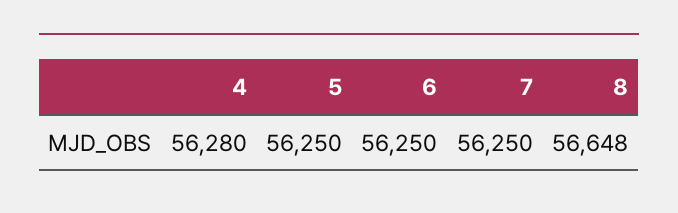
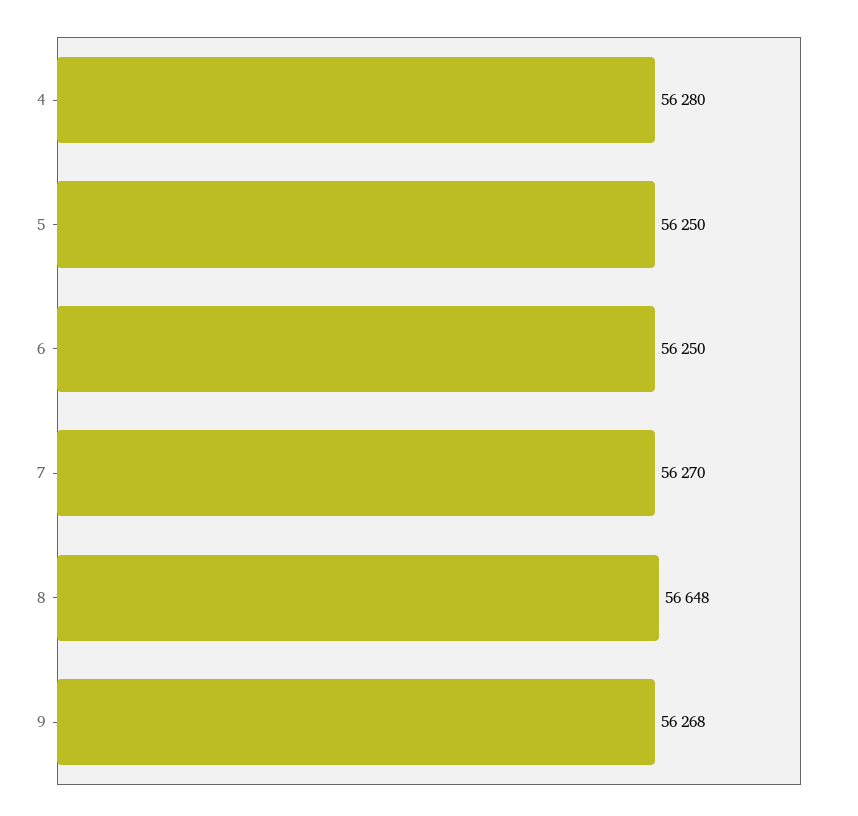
7: 56250 -> 56270
9: none -> 56268

